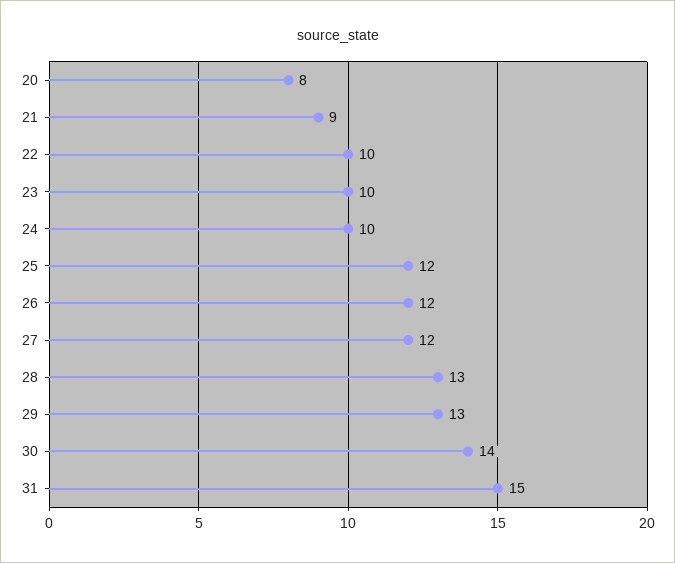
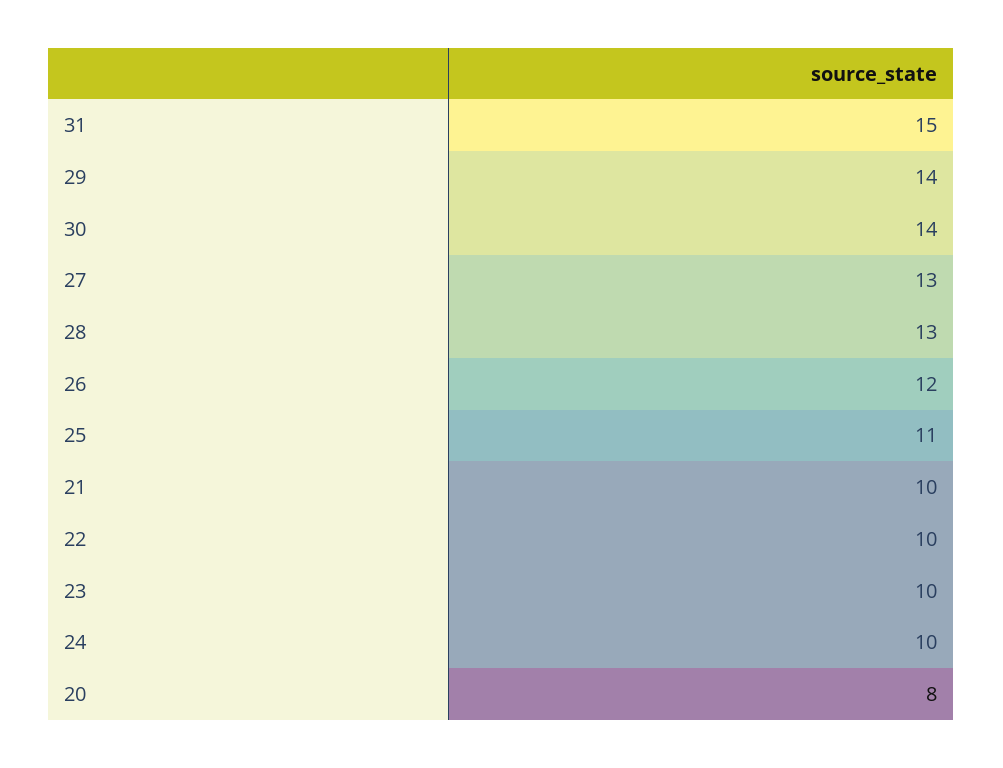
21: 9 -> 10
25: 12 -> 11
27: 12 -> 13
29: 13 -> 14

